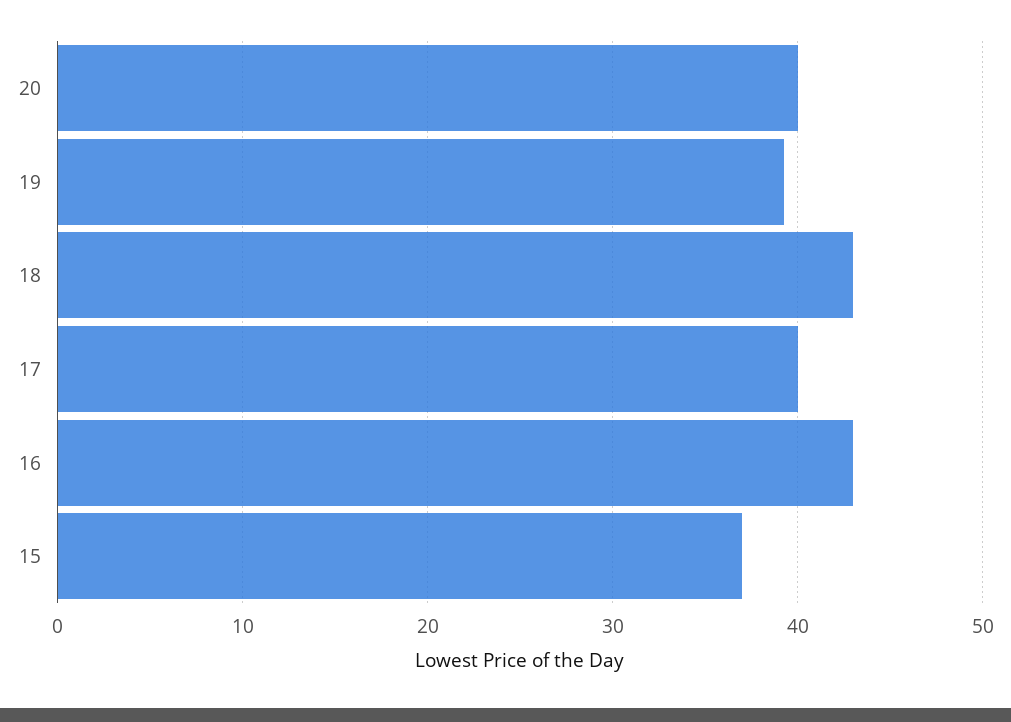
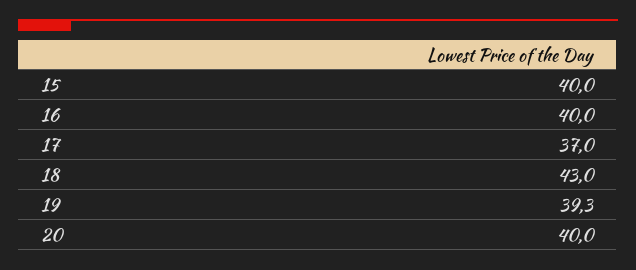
17: 40 -> 37
16: 43 -> 40
15: 37 -> 40

